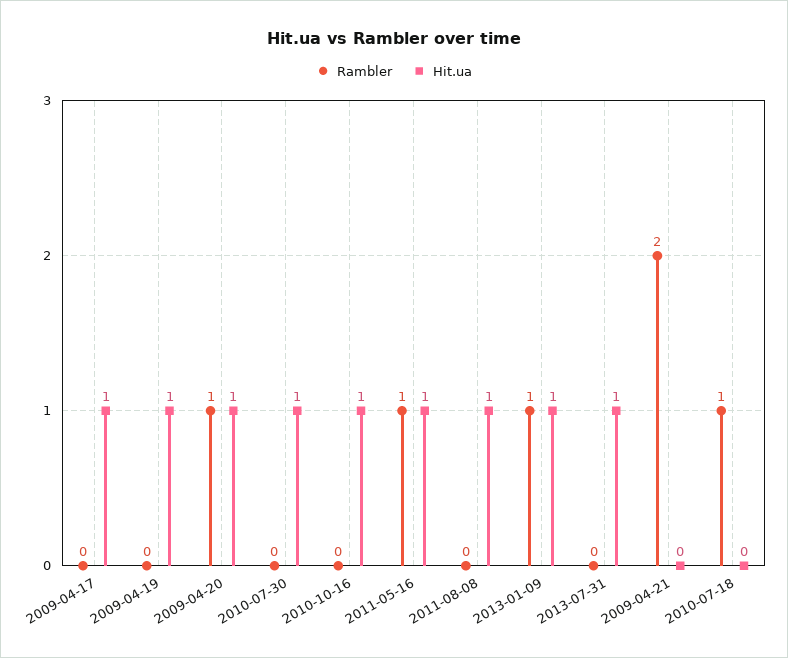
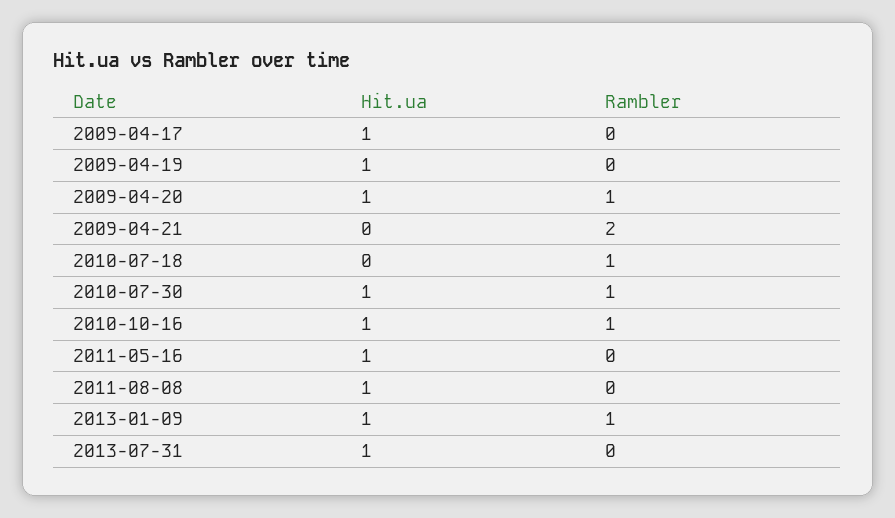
Rambler, 2010-07-30: 0 -> 1
Rambler, 2010-10-16: 0 -> 1
Rambler, 2011-05-16: 1 -> 0

